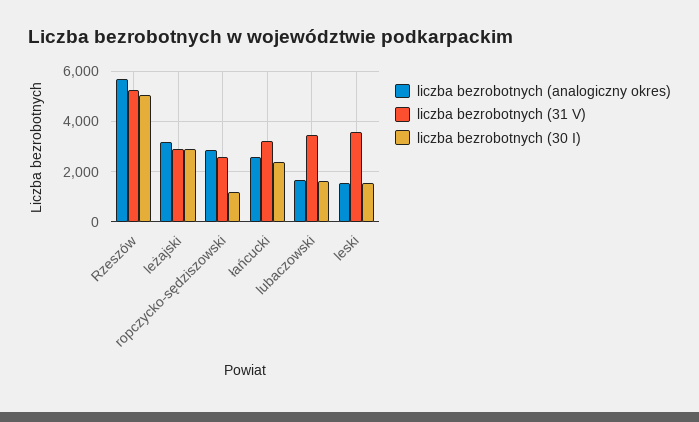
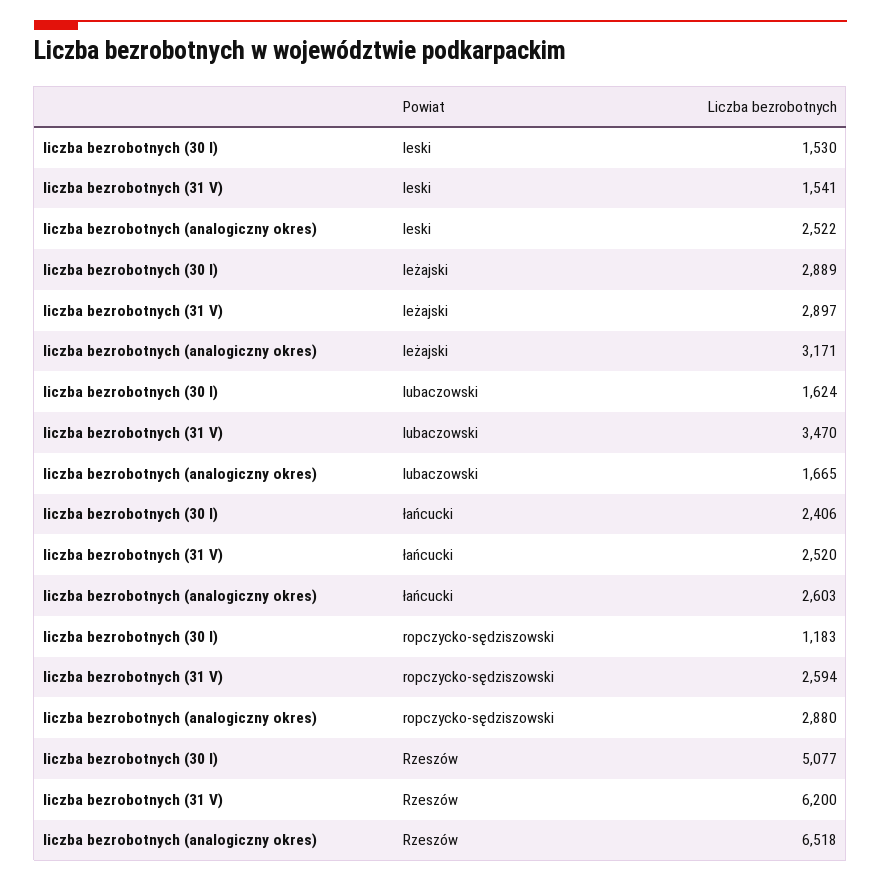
liczba bezrobotnych (analogiczny okres), Rzeszów: 5750 -> 6518
liczba bezrobotnych (31 V), Rzeszów: 5250 -> 6200
liczba bezrobotnych (31 V), łańcucki: 3250 -> 2520
liczba bezrobotnych (analogiczny okres), leski: 1500 -> 2522
liczba bezrobotnych (31 V), leski: 3500 -> 1541

